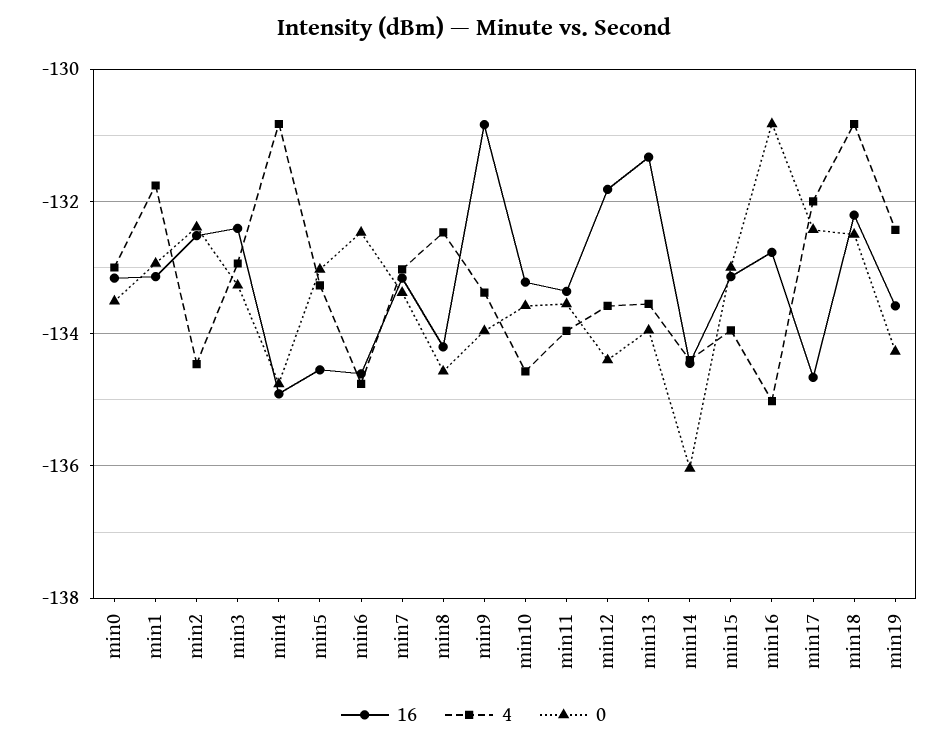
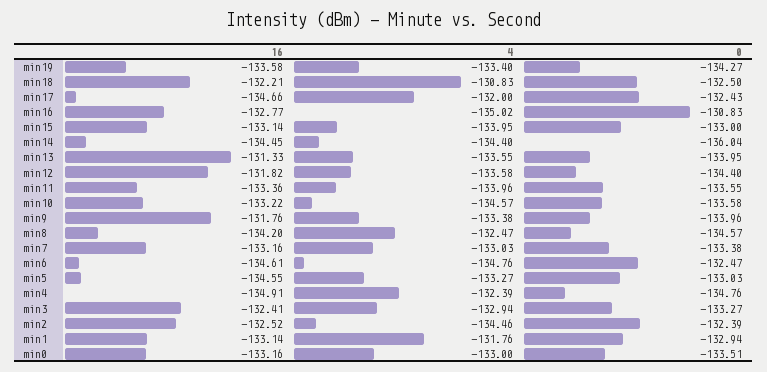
4, min4: -130.8 -> -132.39
16, min9: -130.8 -> -131.76
4, min19: -132.4 -> -133.4

